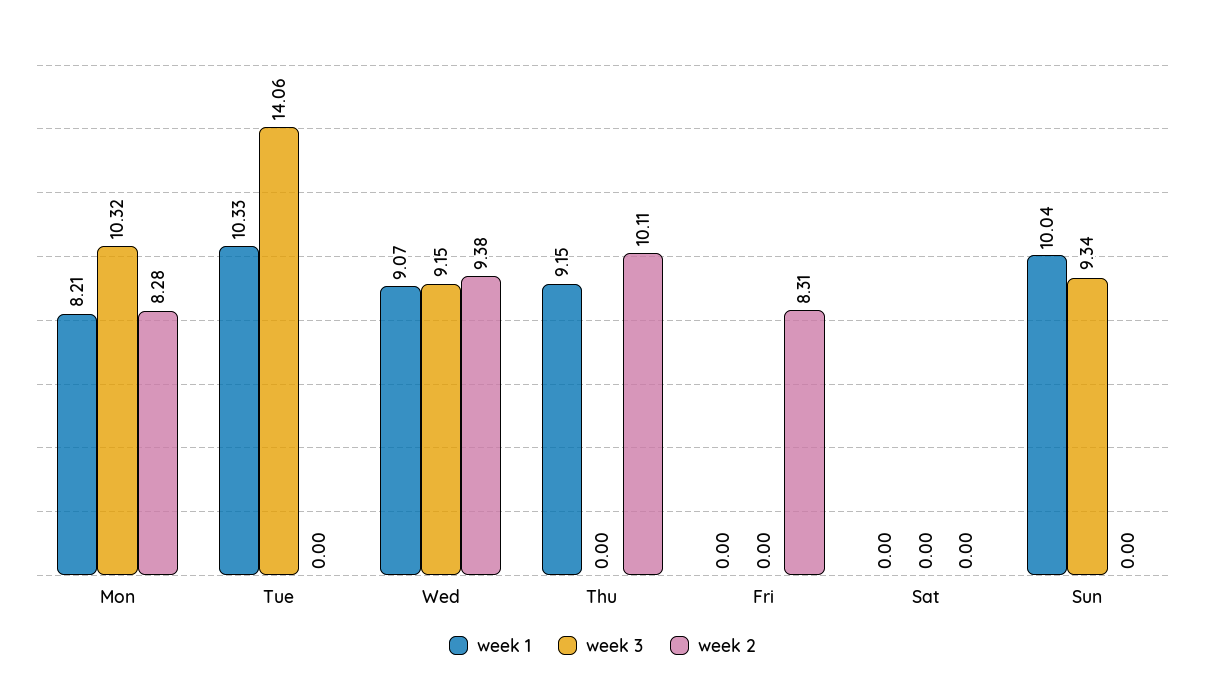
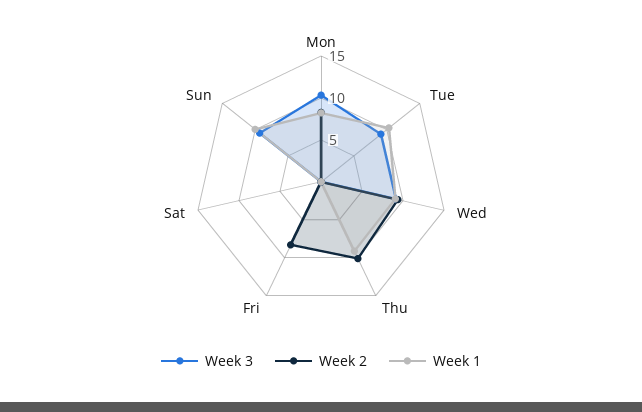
week 3, Tue: 14.06 -> 9

